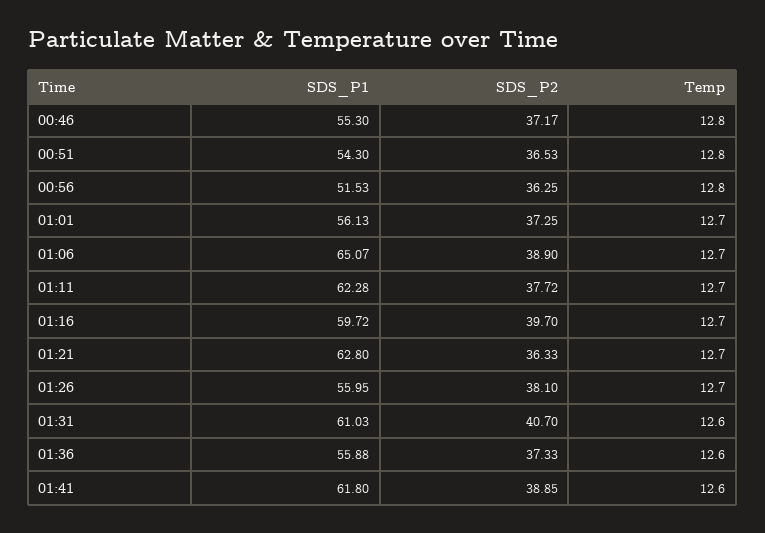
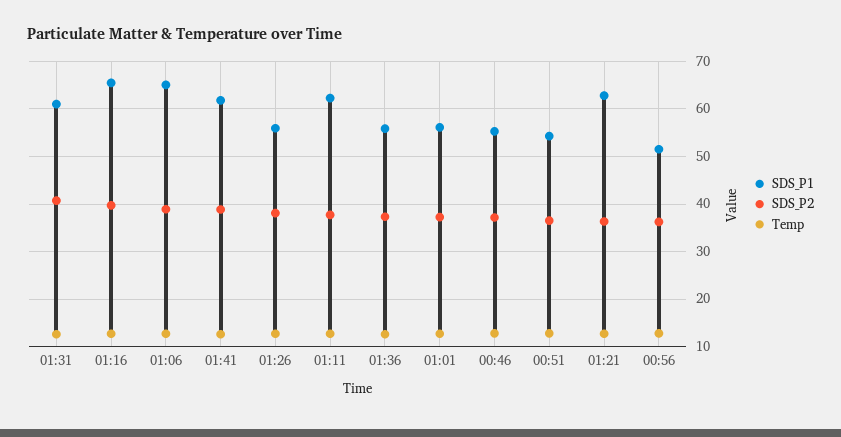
SDS_P1, 01:16: 59.72 -> 66

